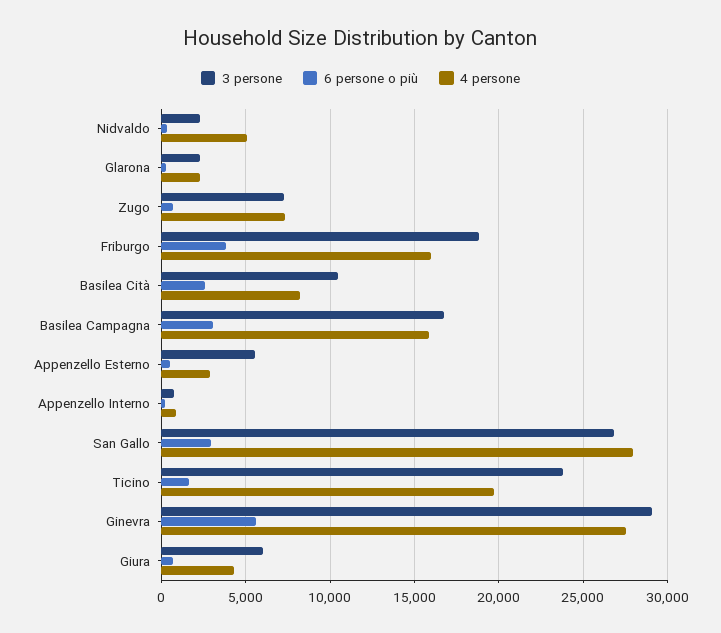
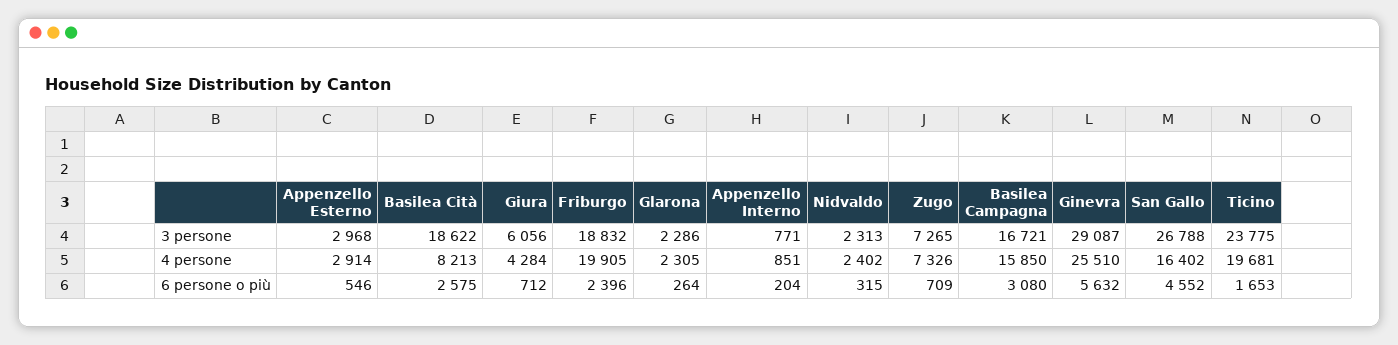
4 persone, Nidvaldo: 5000 -> 2402
6 persone o più, Friburgo: 4000 -> 2396
4 persone, Friburgo: 16000 -> 19905
3 persone, Basilea Cità: 10500 -> 18622
3 persone, Appenzello Esterno: 5500 -> 2968
6 persone o più, San Gallo: 3000 -> 4552
4 persone, San Gallo: 28000 -> 16402
4 persone, Ginevra: 27500 -> 25510

